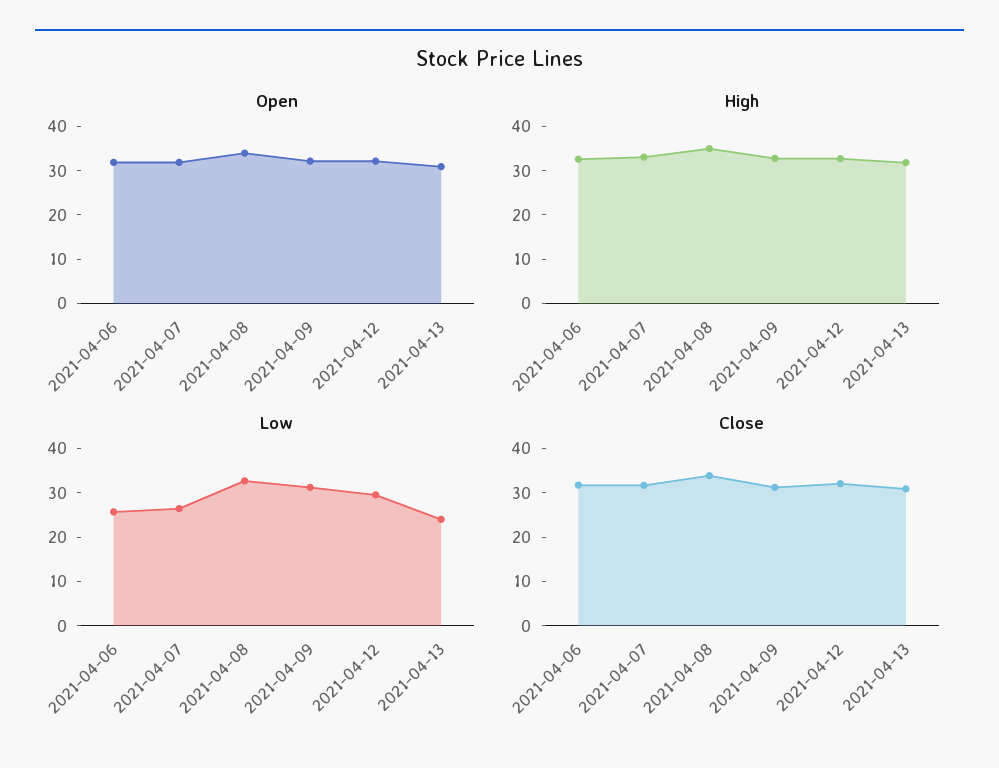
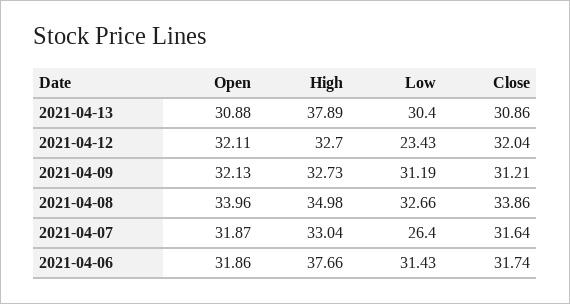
High, 2021-04-06: 32 -> 37.66
High, 2021-04-13: 32 -> 37.89
Low, 2021-04-06: 26 -> 31.43
Low, 2021-04-12: 30 -> 23.43
Low, 2021-04-13: 24 -> 30.4

